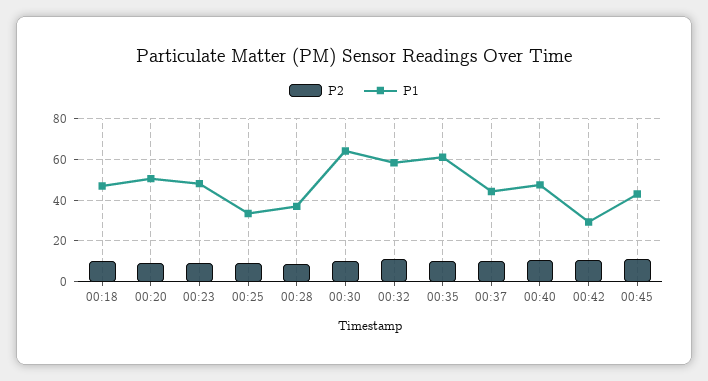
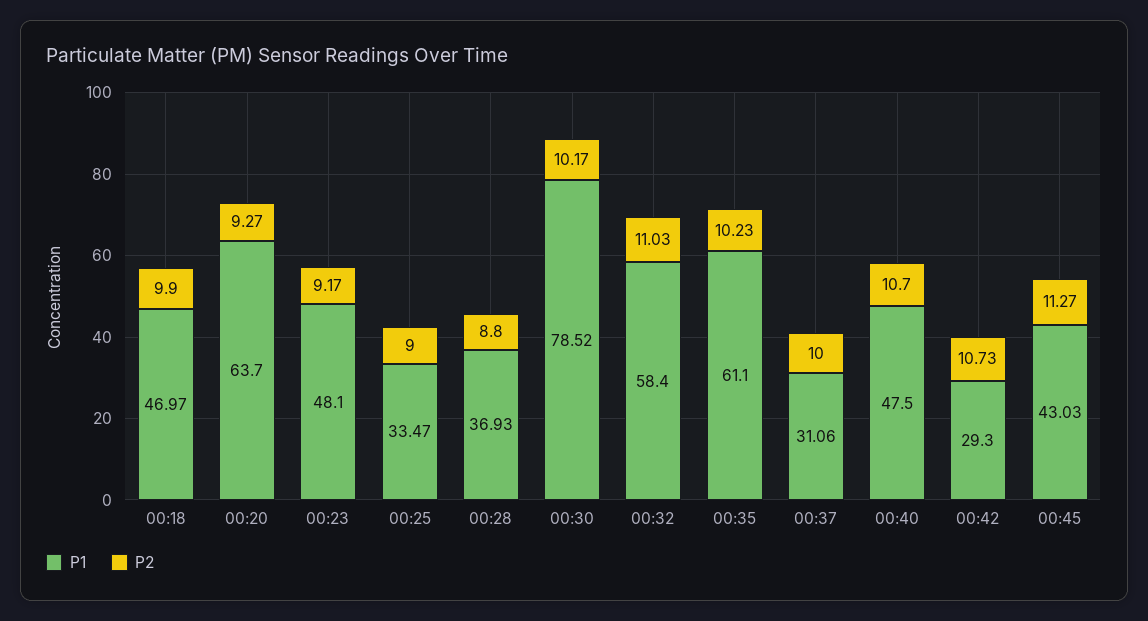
P1, 00:20: 50 -> 63.7
P1, 00:30: 65 -> 78.52
P1, 00:37: 45 -> 31.06

